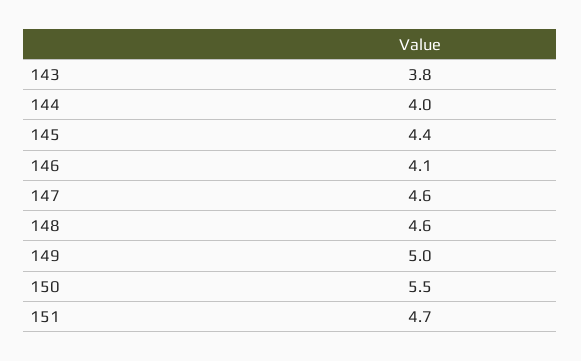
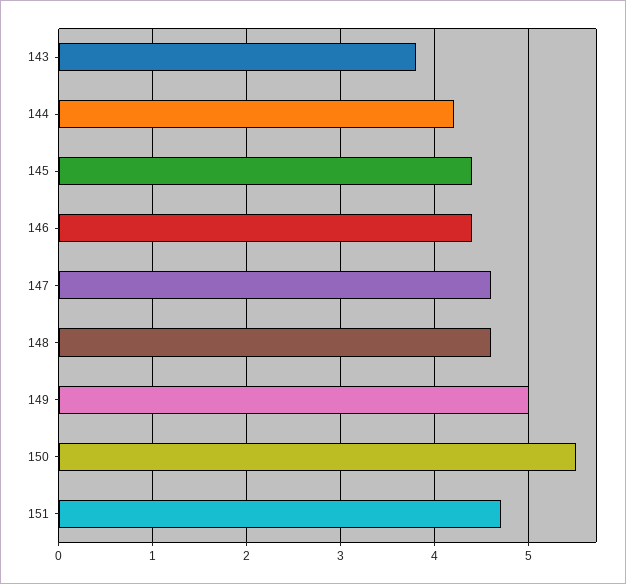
144: 4 -> 4.2
146: 4.1 -> 4.4

